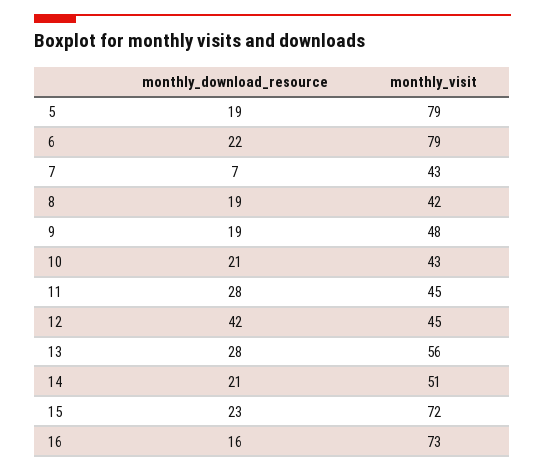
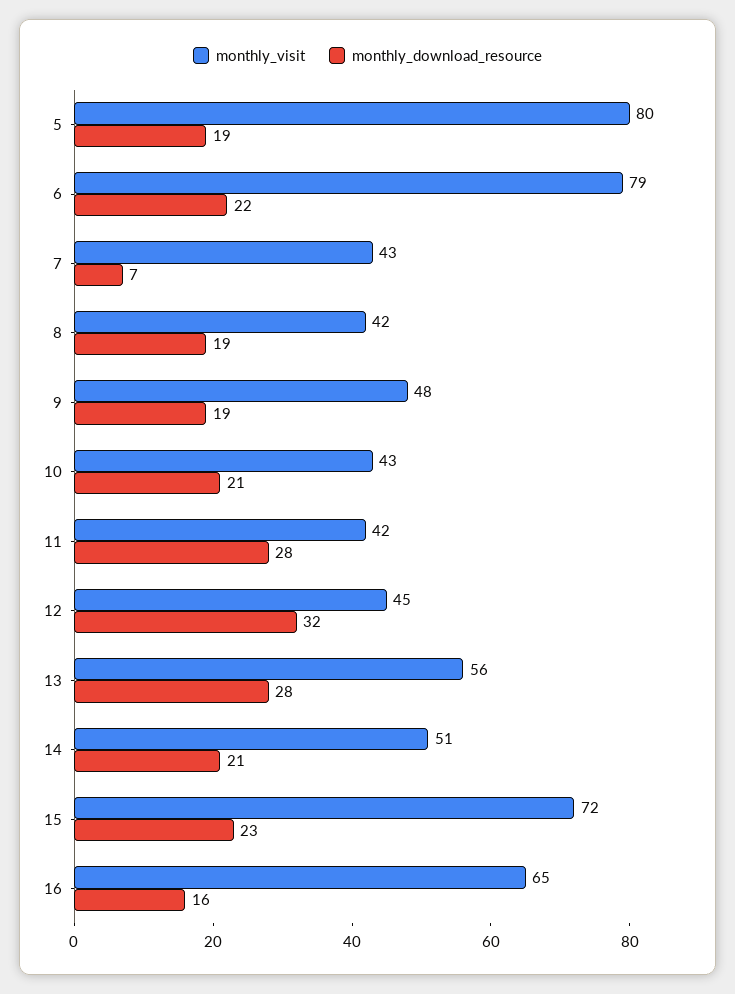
monthly_visit, 5: 79 -> 80
monthly_visit, 11: 45 -> 42
monthly_download_resource, 12: 42 -> 32
monthly_visit, 16: 73 -> 65

